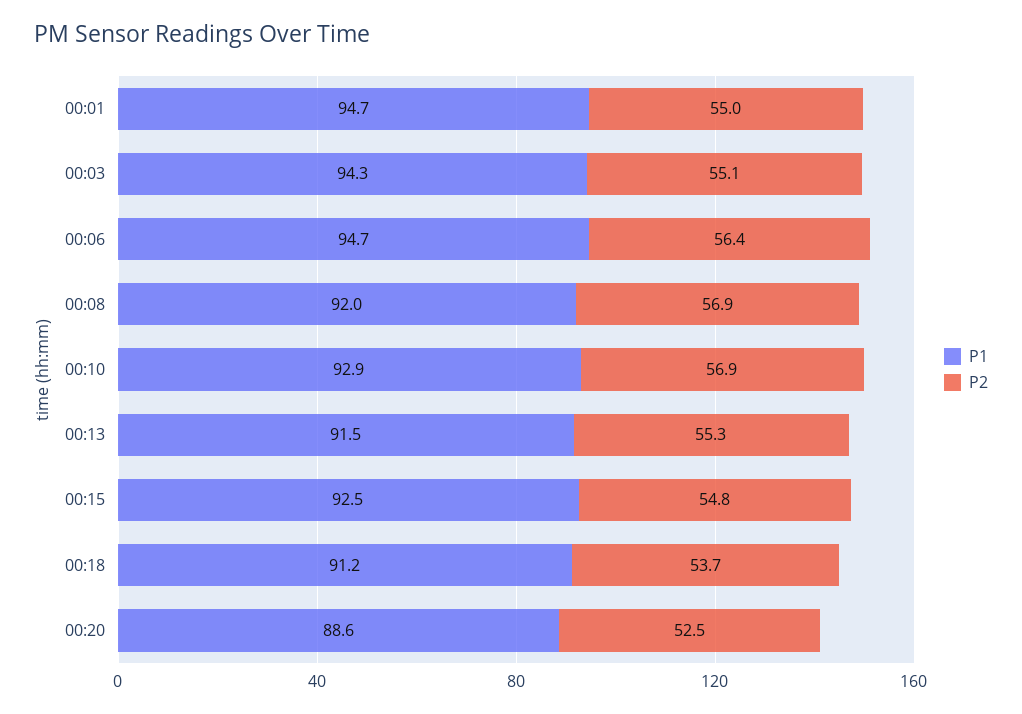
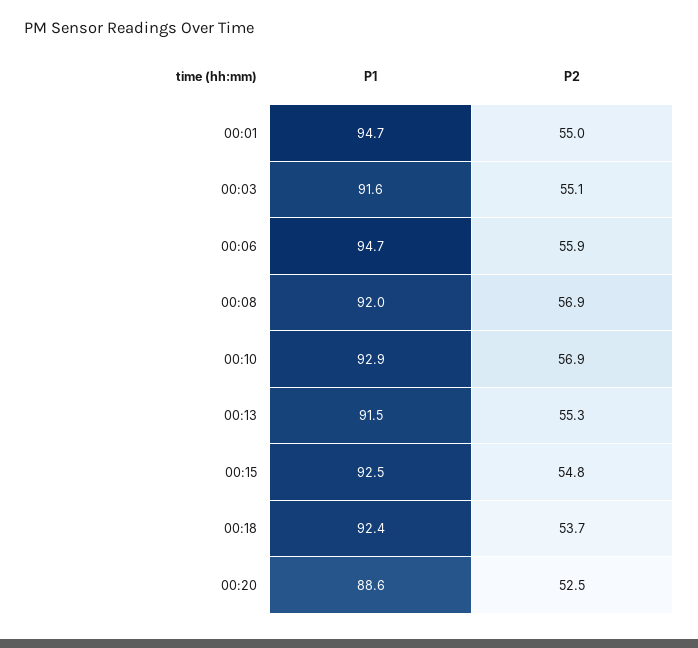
P1, 00:03: 94.3 -> 91.6
P2, 00:06: 56.4 -> 55.9
P1, 00:18: 91.2 -> 92.4

